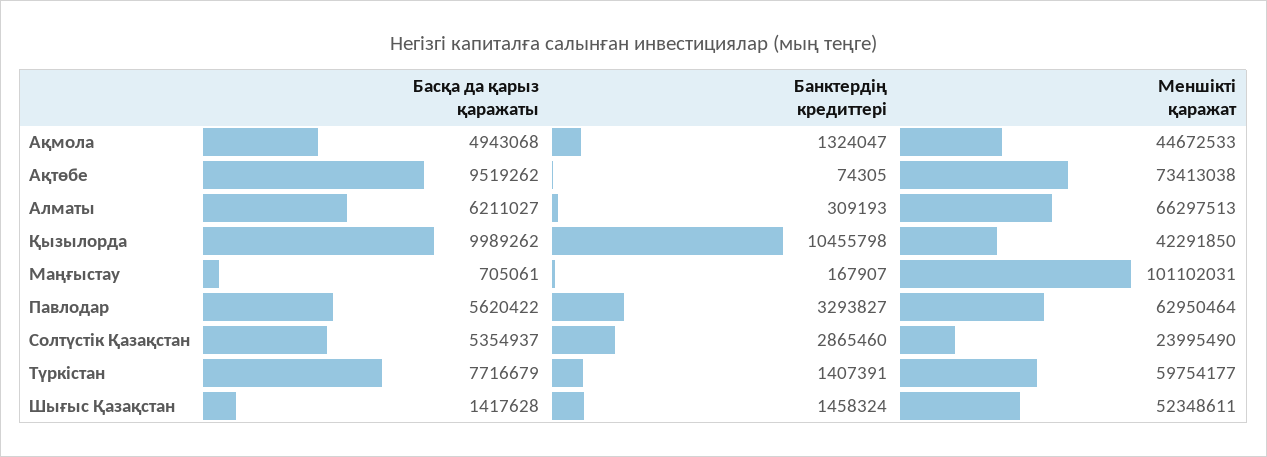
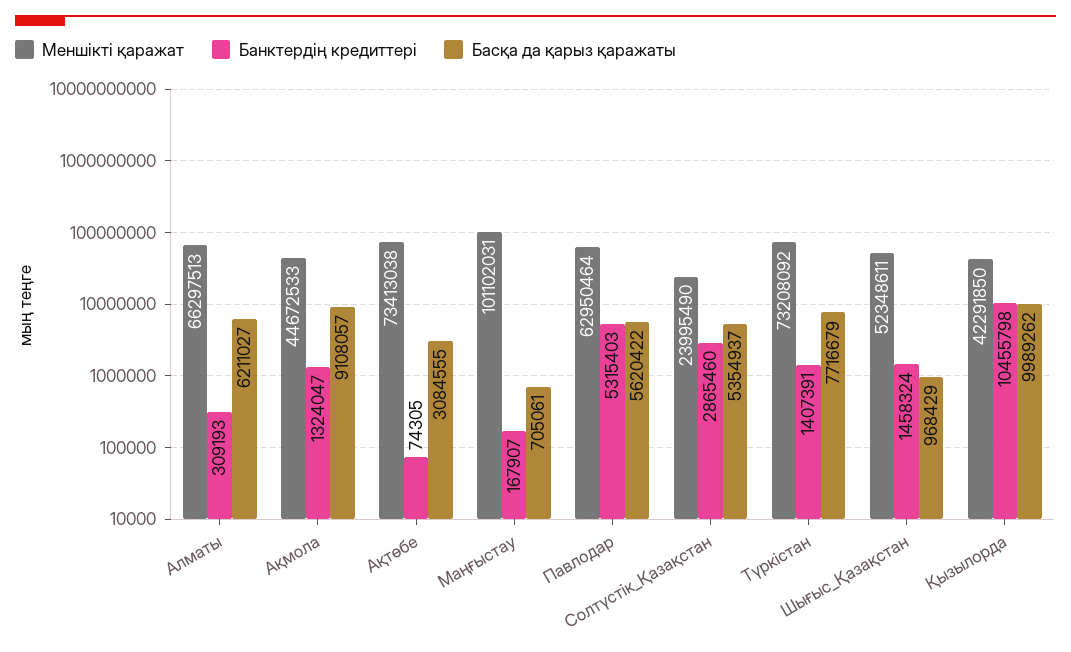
Басқа да қарыз қаражаты, Ақмола: 4943068 -> 9108057
Басқа да қарыз қаражаты, Ақтөбе: 9519262 -> 3084555
Банктердің кредиттері, Павлодар: 3293827 -> 5315403
Меншікті қаражат, Түркістан: 59754177 -> 73208092
Басқа да қарыз қаражаты, Шығыс Қазақстан: 1417628 -> 968429

